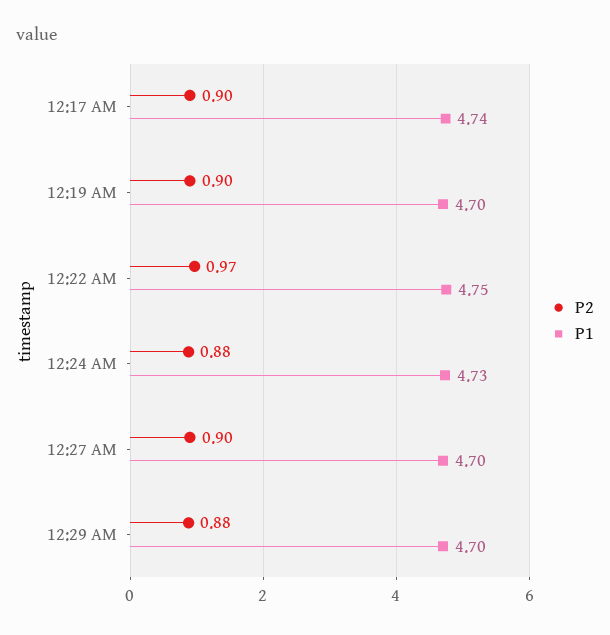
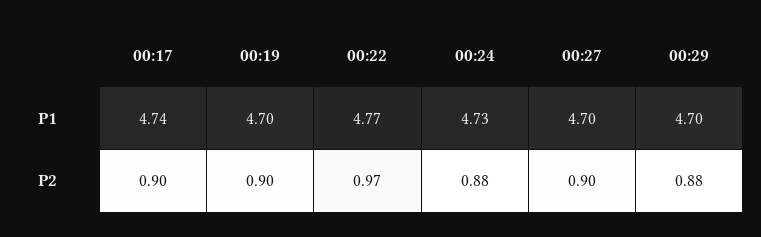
P1, 12:22 AM: 4.75 -> 4.77

